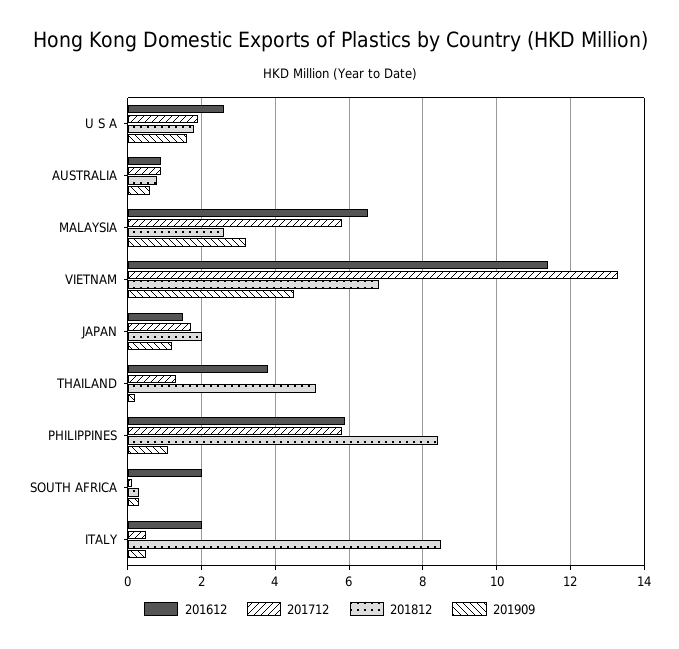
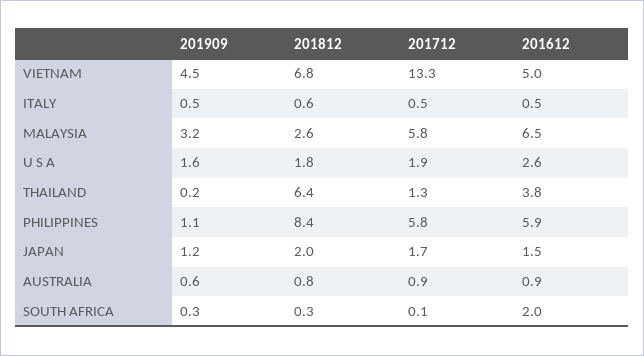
201612, VIETNAM: 11.5 -> 5
201812, THAILAND: 5 -> 6.4
201612, ITALY: 2 -> 0.5
201812, ITALY: 8.5 -> 0.6

